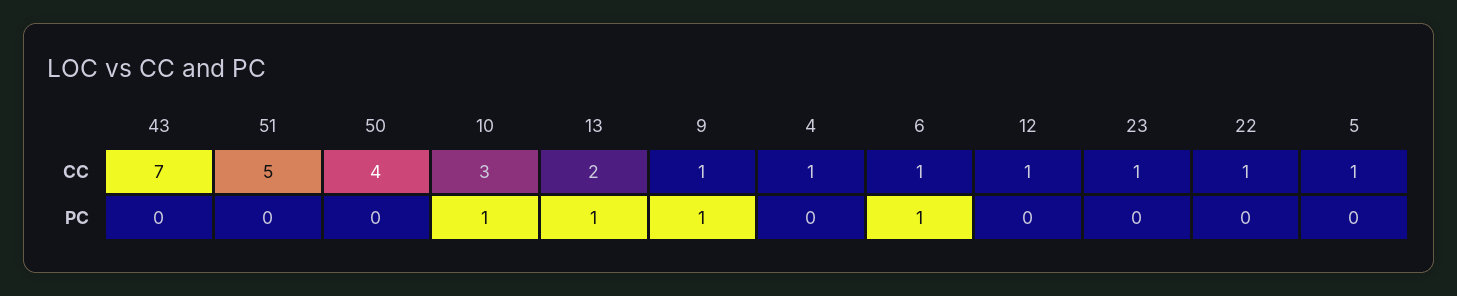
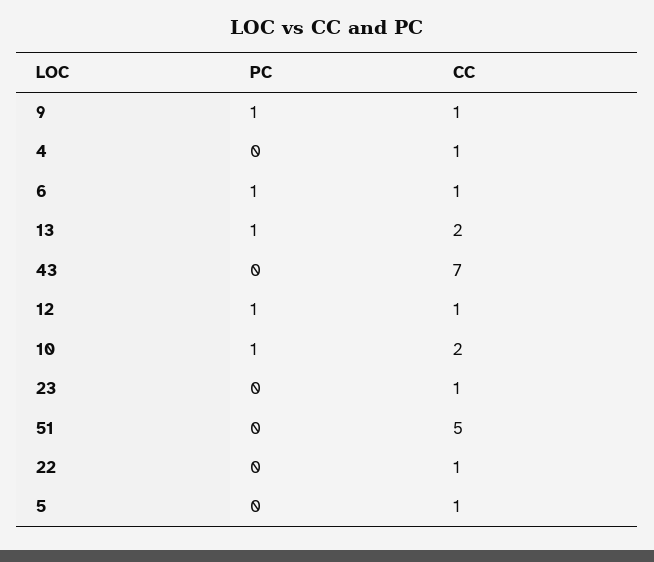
50, CC: 4 -> none
10, CC: 3 -> 2
50, PC: 0 -> none
12, PC: 0 -> 1

